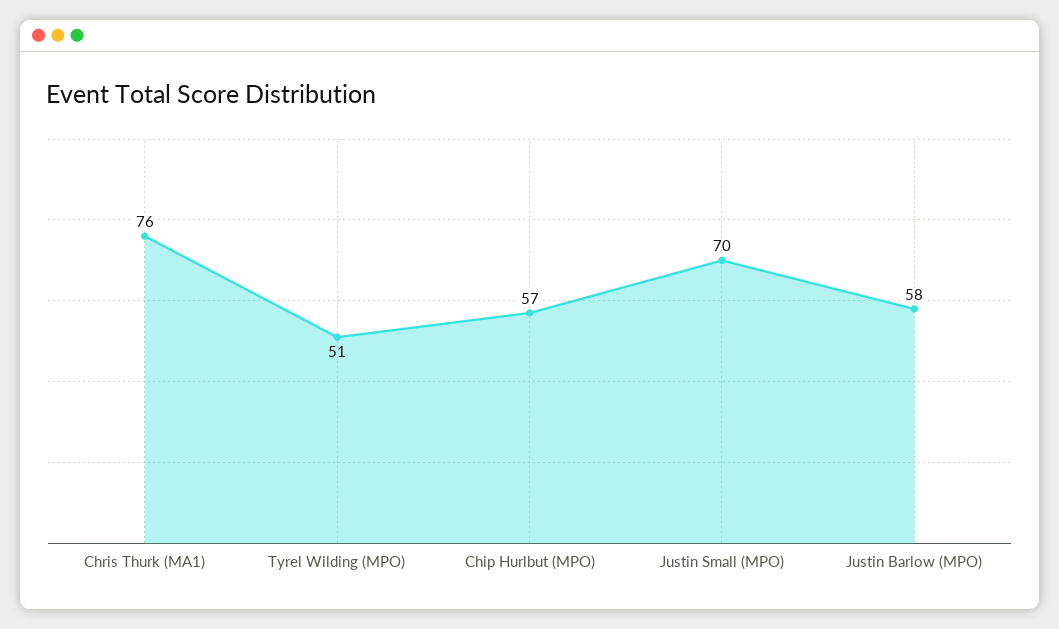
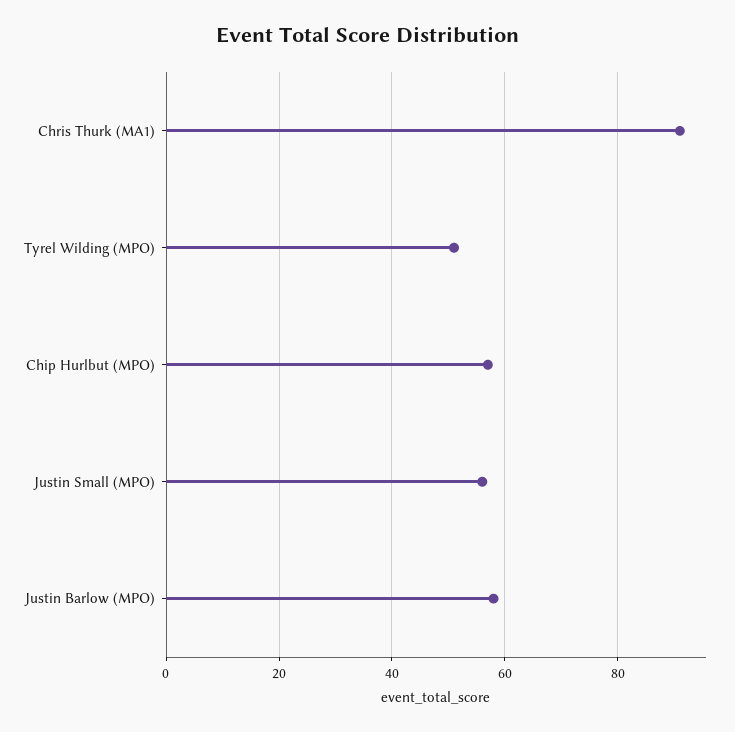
Chris Thurk (MA1): 76 -> 90
Justin Small (MPO): 70 -> 55

